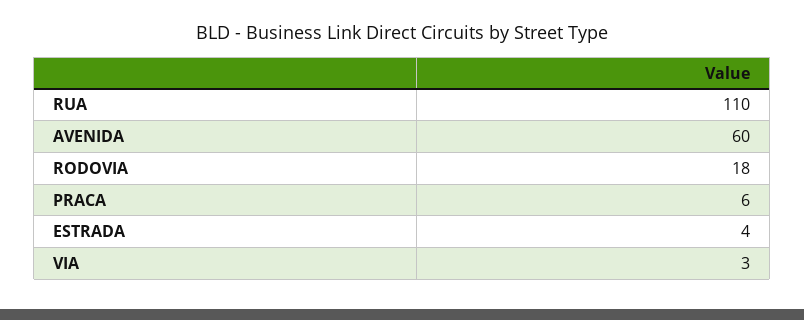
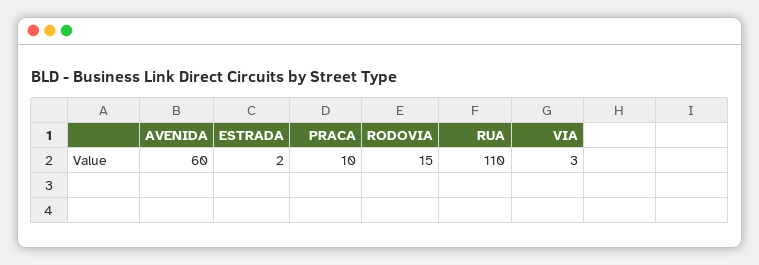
RODOVIA: 18 -> 15
PRACA: 6 -> 10
ESTRADA: 4 -> 2

